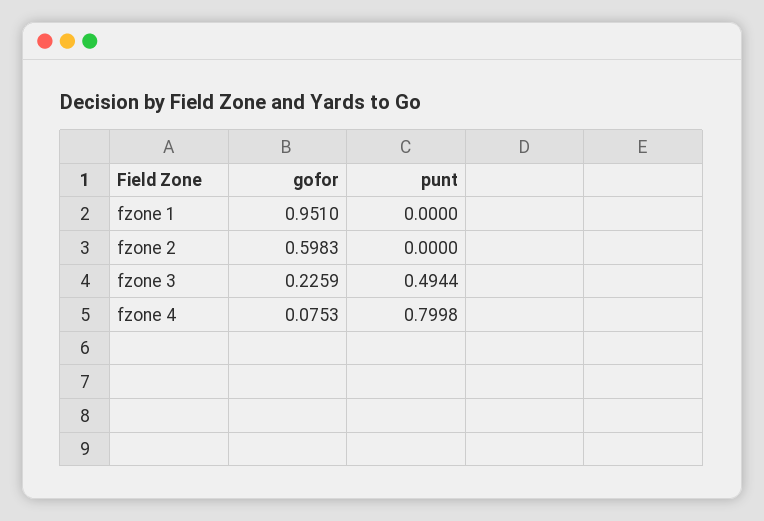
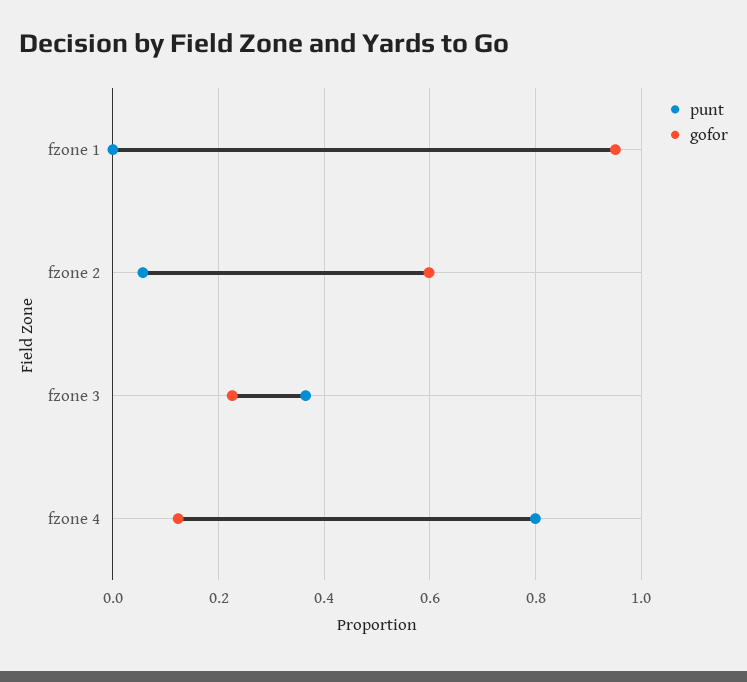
punt, fzone 2: 0 -> 0.06
punt, fzone 3: 0.4944 -> 0.36
gofor, fzone 4: 0.0753 -> 0.12

